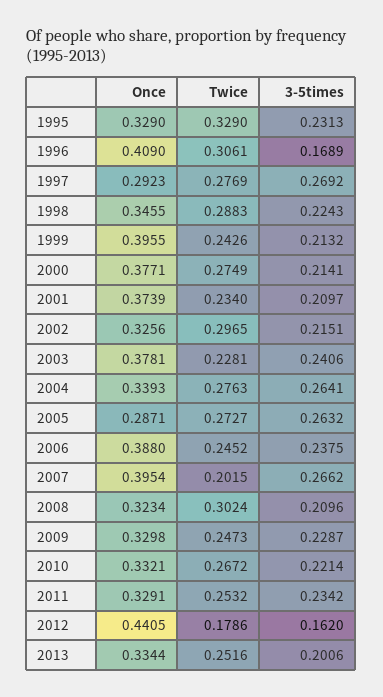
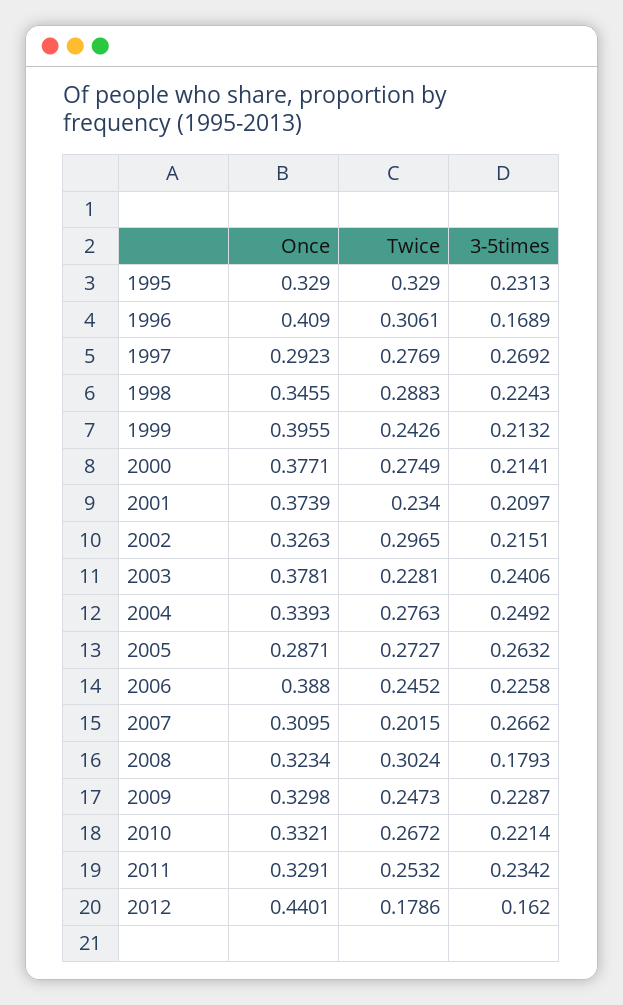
Once, 2002: 0.3256 -> 0.3263
3-5times, 2004: 0.2641 -> 0.2492
3-5times, 2006: 0.2375 -> 0.2258
Once, 2007: 0.3954 -> 0.3095
3-5times, 2008: 0.2096 -> 0.1793
Once, 2012: 0.4405 -> 0.4401
Once, 2013: 0.3344 -> none
Twice, 2013: 0.2516 -> none
3-5times, 2013: 0.2006 -> none

